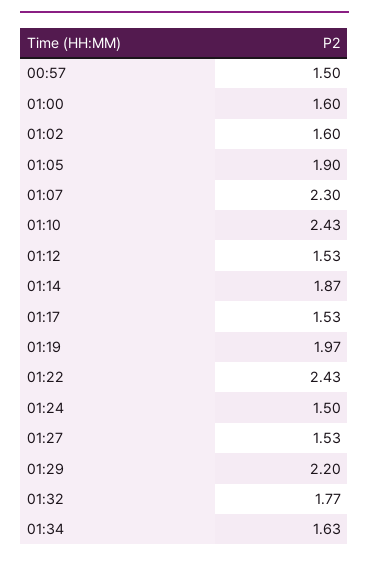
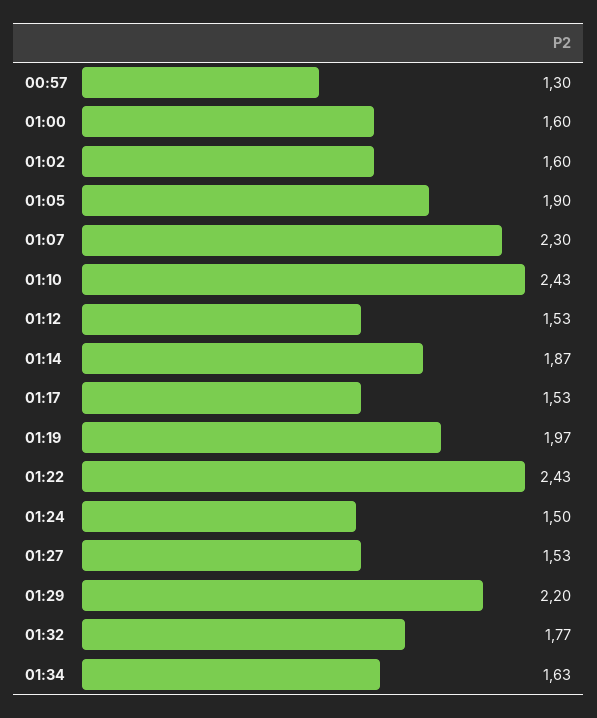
00:57: 1.5 -> 1.3

